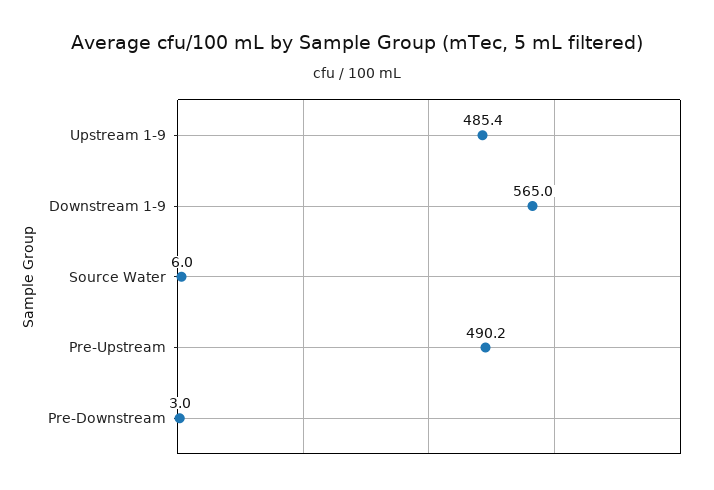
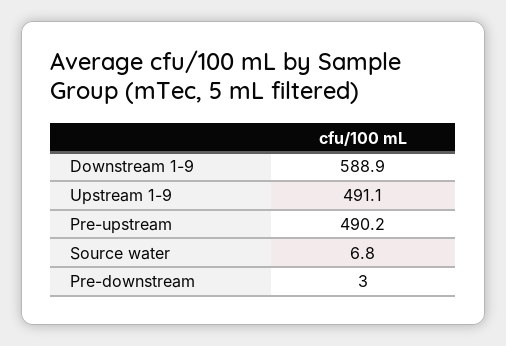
Upstream 1-9: 485.4 -> 491.1
Downstream 1-9: 565 -> 588.9
Source Water: 6 -> 6.8

